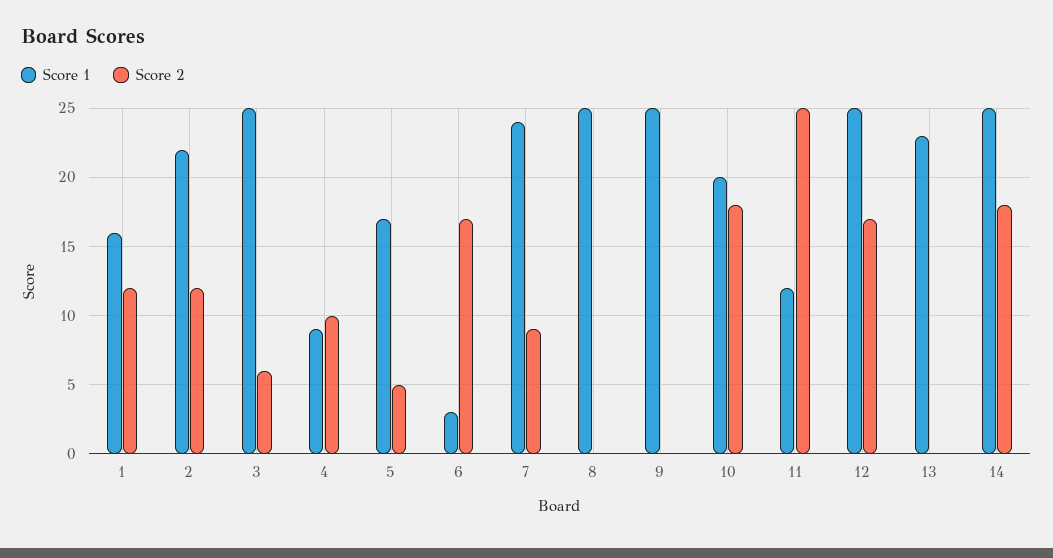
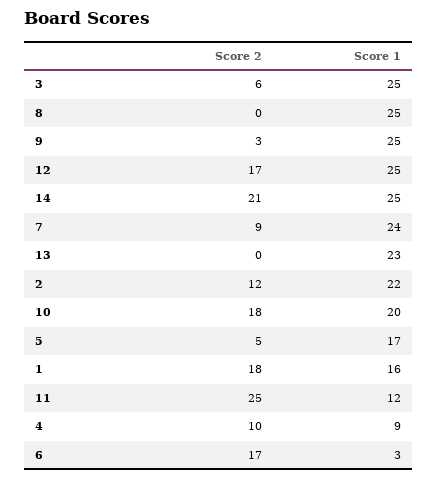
Score 2, 1: 12 -> 18
Score 2, 9: 0 -> 3
Score 2, 14: 18 -> 21

